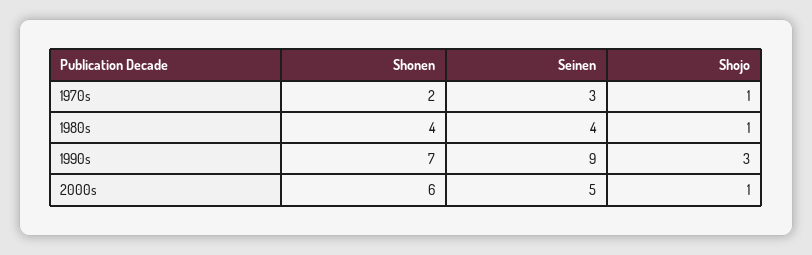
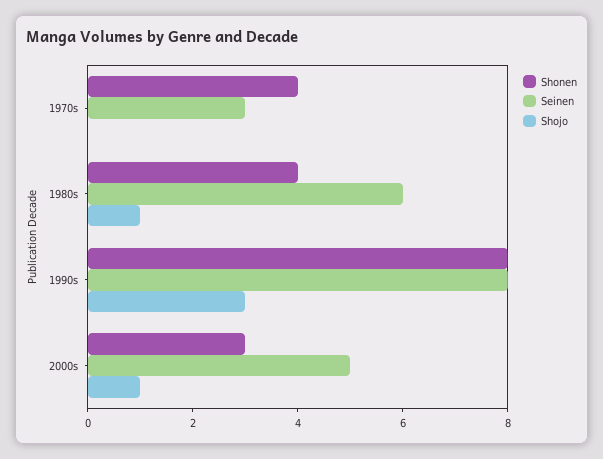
Shonen, 1970s: 2 -> 4
Shojo, 1970s: 1 -> 0
Seinen, 1980s: 4 -> 6
Shonen, 1990s: 7 -> 8
Seinen, 1990s: 9 -> 8
Shonen, 2000s: 6 -> 3

